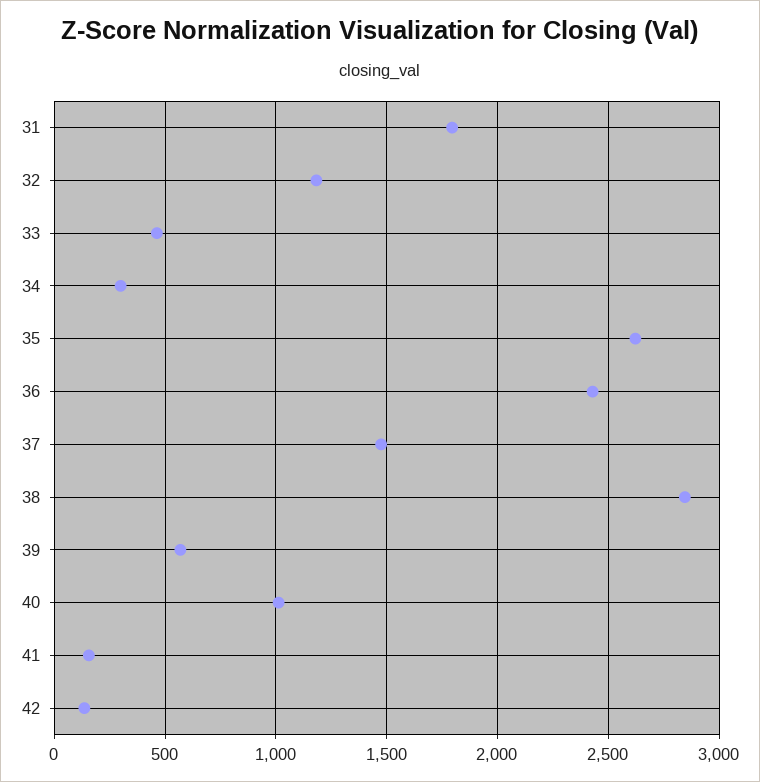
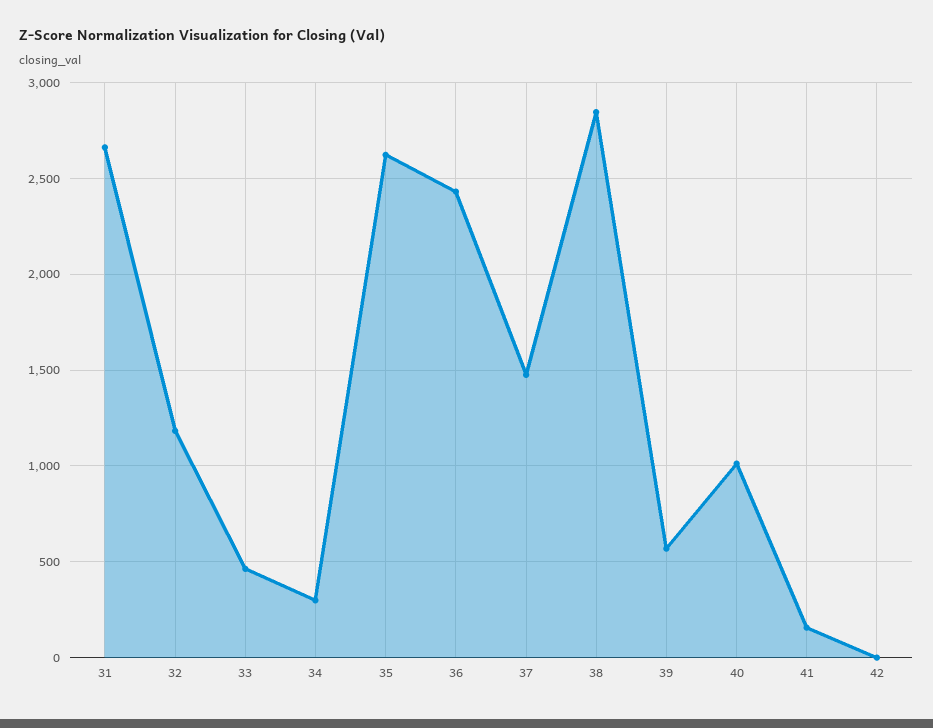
31: 1800 -> 2650
42: 150 -> 0

